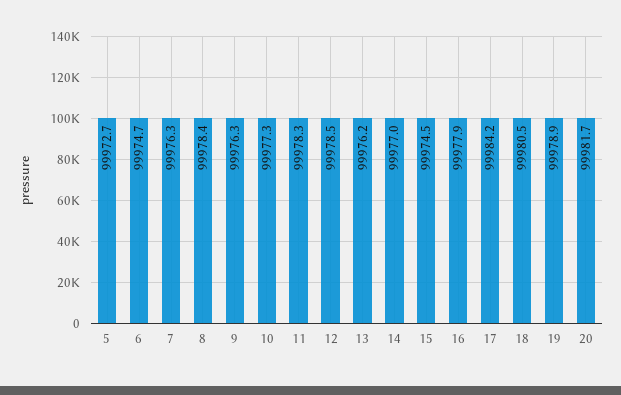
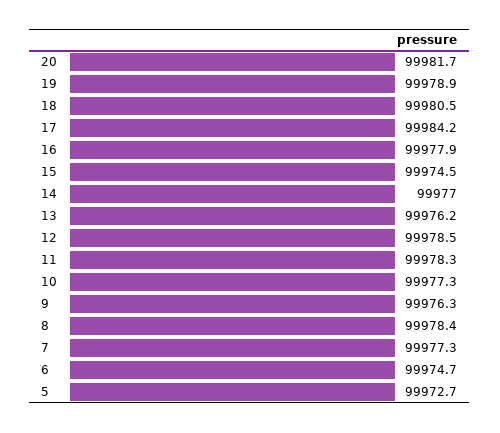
7: 99976.3 -> 99977.3

